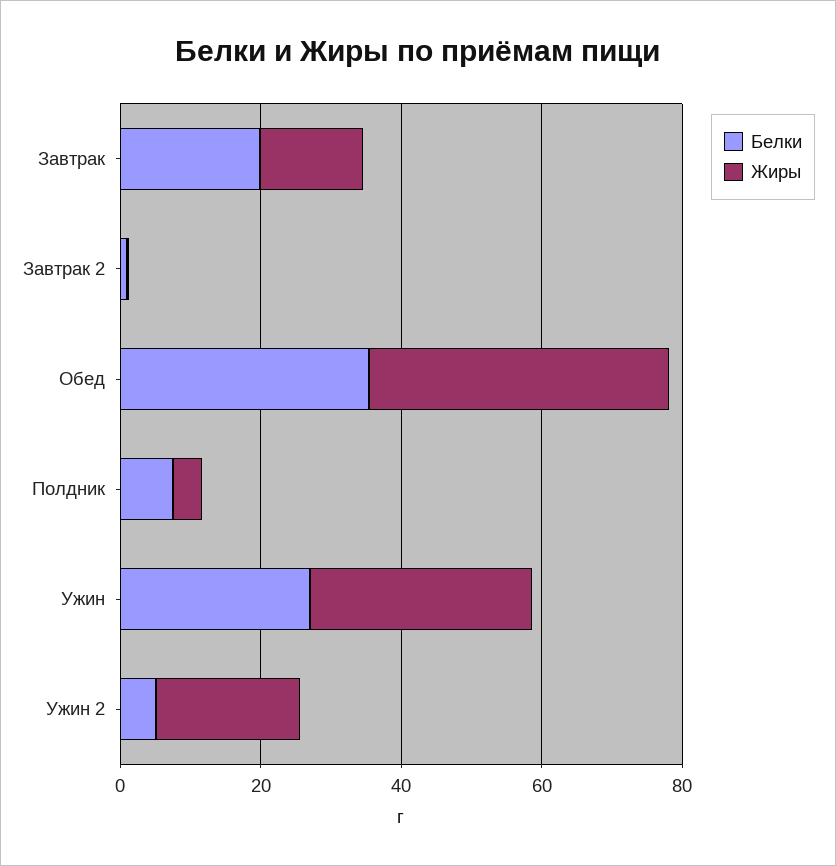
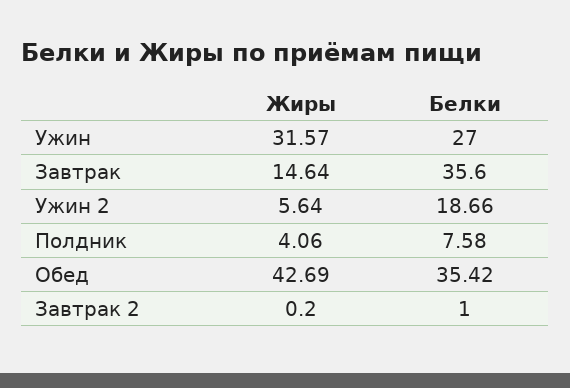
Белки, Завтрак: 20 -> 35.6
Белки, Ужин 2: 5 -> 18.66
Жиры, Ужин 2: 20 -> 5.64

